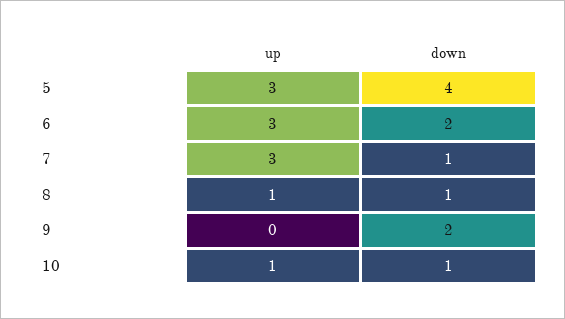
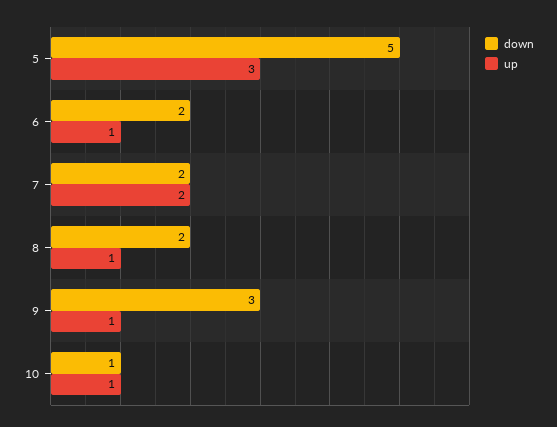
down, 5: 4 -> 5
up, 6: 3 -> 1
up, 7: 3 -> 2
down, 7: 1 -> 2
down, 8: 1 -> 2
up, 9: 0 -> 1
down, 9: 2 -> 3

